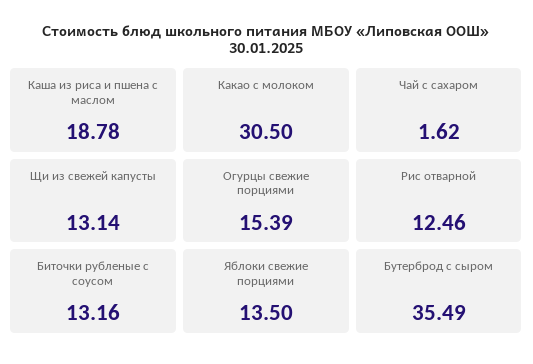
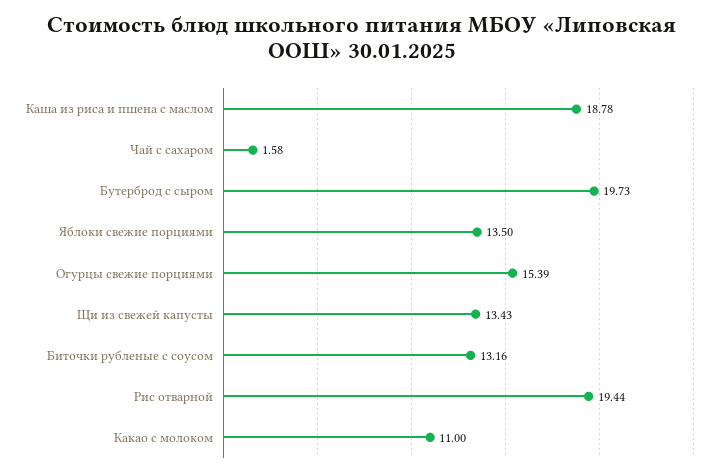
Какао с молоком: 30.5 -> 11
Чай с сахаром: 1.62 -> 1.58
Щи из свежей капусты: 13.14 -> 13.43
Рис отварной: 12.46 -> 19.44
Бутерброд с сыром: 35.49 -> 19.73

